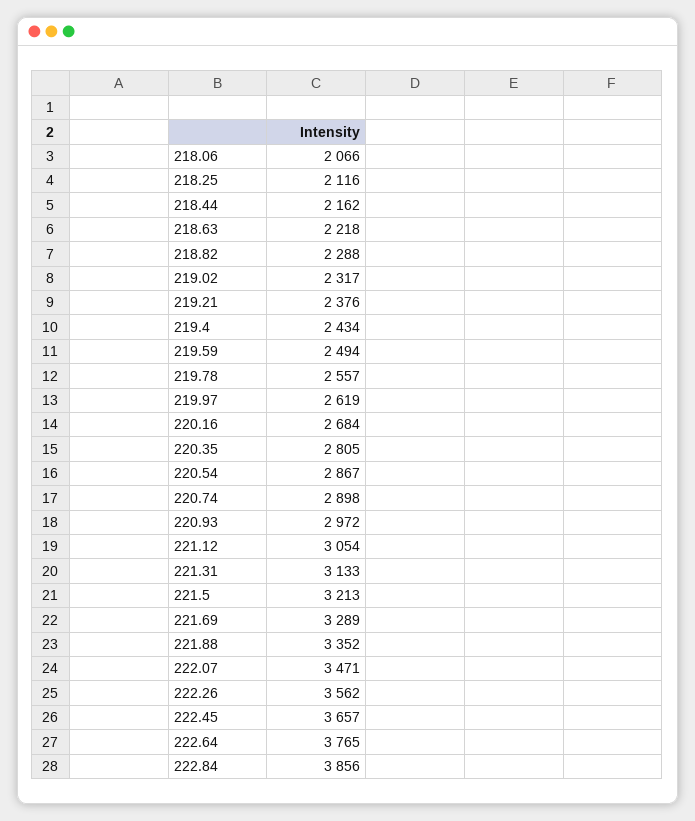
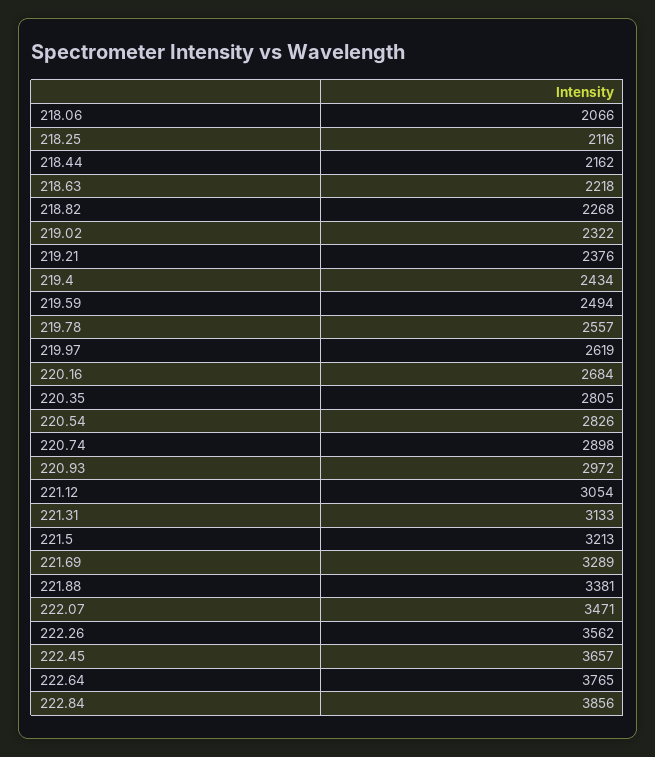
218.82: 2288 -> 2268
219.02: 2317 -> 2322
220.54: 2867 -> 2826
221.88: 3352 -> 3381

